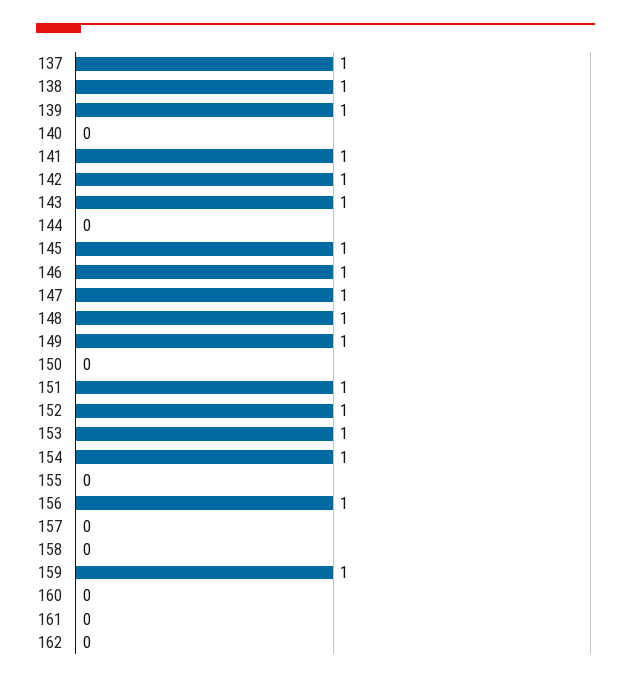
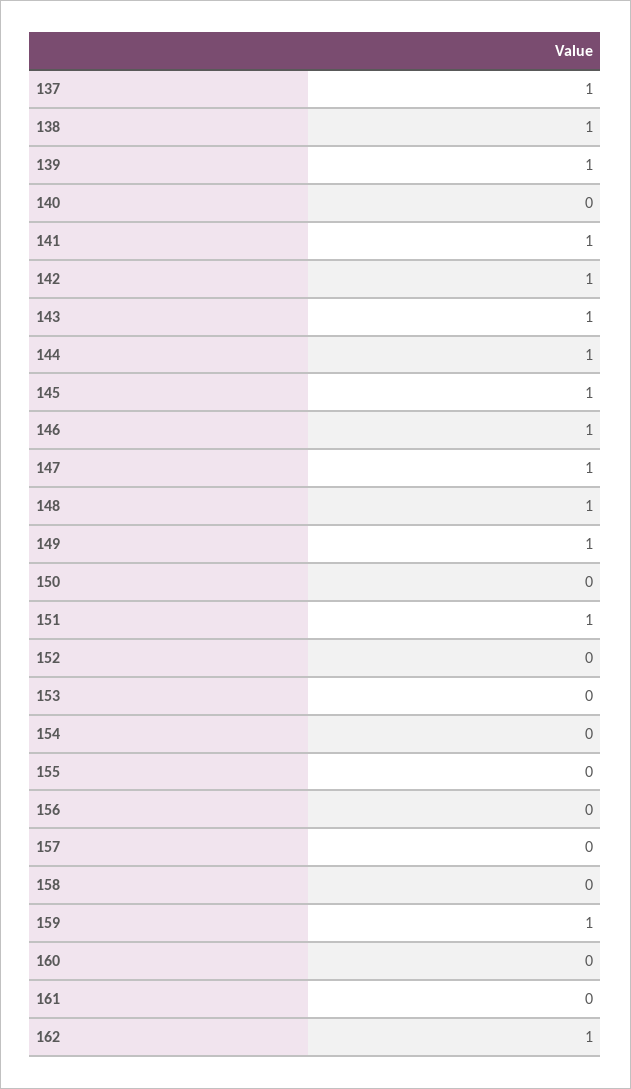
144: 0 -> 1
152: 1 -> 0
153: 1 -> 0
154: 1 -> 0
156: 1 -> 0
162: 0 -> 1

